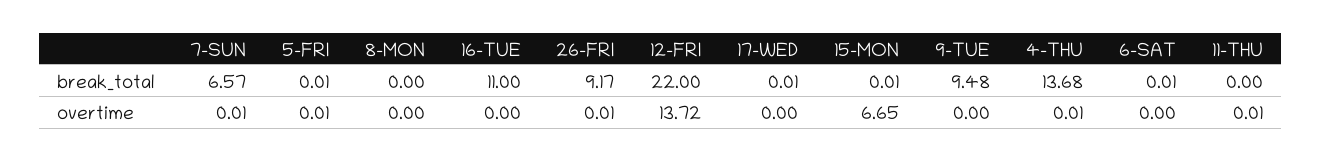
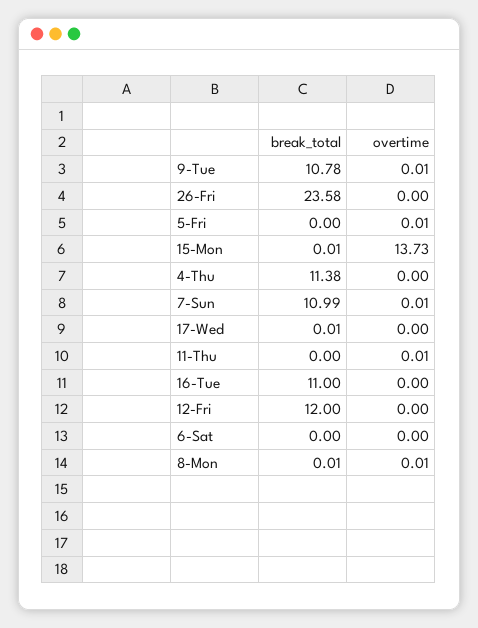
7-SUN, break_total: 6.57 -> 10.99
5-FRI, break_total: 0.01 -> 0
8-MON, break_total: 0 -> 0.01
26-FRI, break_total: 9.17 -> 23.58
12-FRI, break_total: 22 -> 12
9-TUE, break_total: 9.48 -> 10.78
4-THU, break_total: 13.68 -> 11.38
6-SAT, break_total: 0.01 -> 0
8-MON, overtime: 0 -> 0.01
26-FRI, overtime: 0.01 -> 0
12-FRI, overtime: 13.72 -> 0
15-MON, overtime: 6.65 -> 13.73
9-TUE, overtime: 0 -> 0.01
4-THU, overtime: 0.01 -> 0

